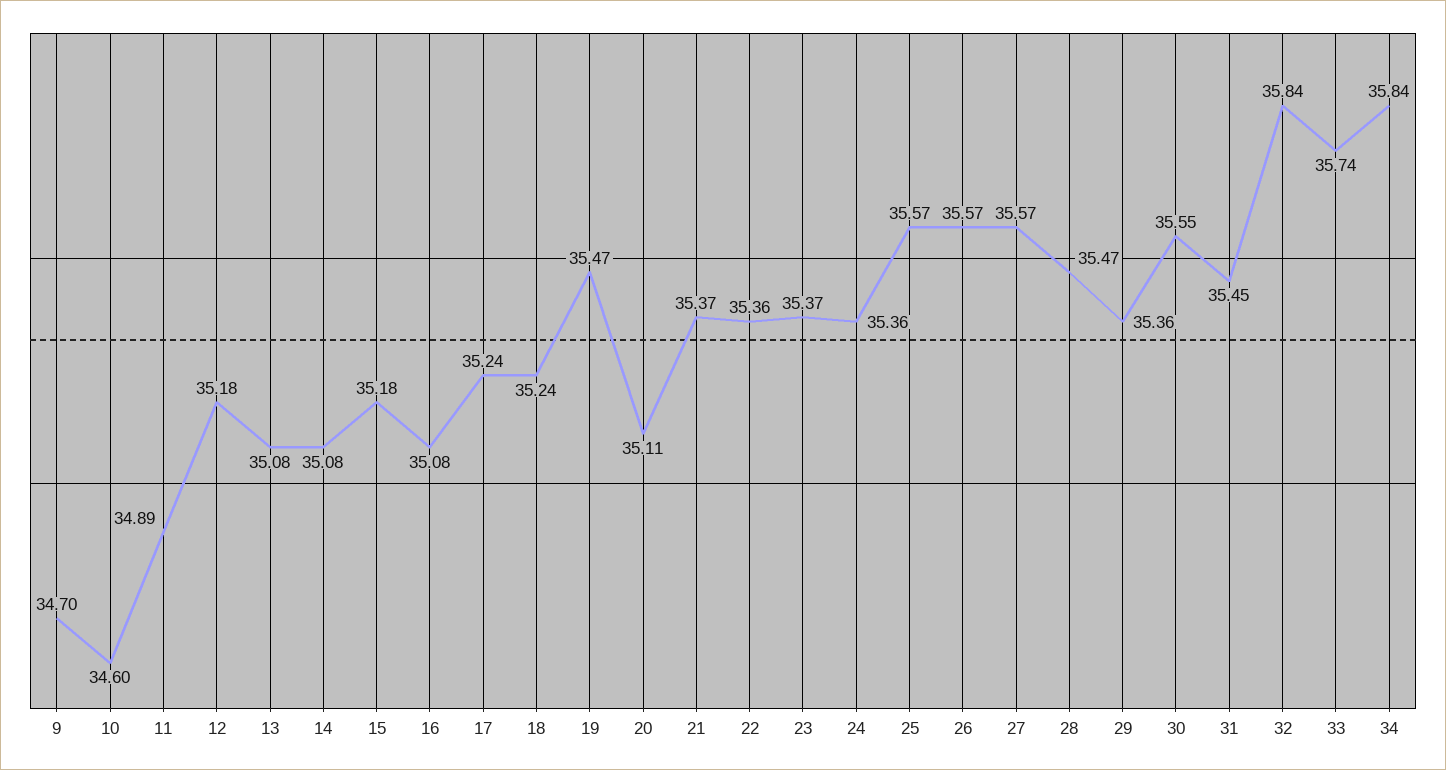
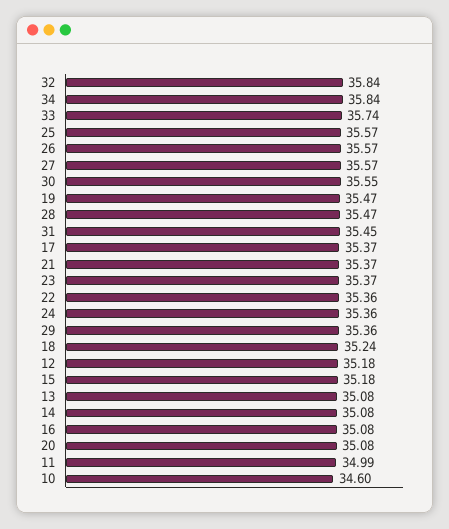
9: 34.7 -> none
11: 34.89 -> 34.99
17: 35.24 -> 35.37
20: 35.11 -> 35.08

